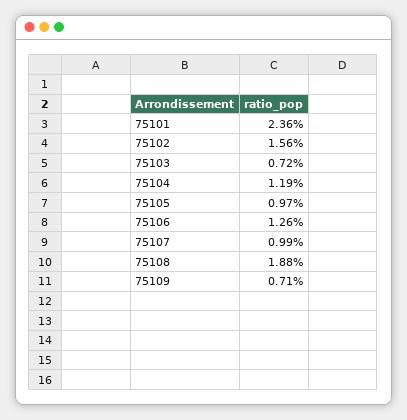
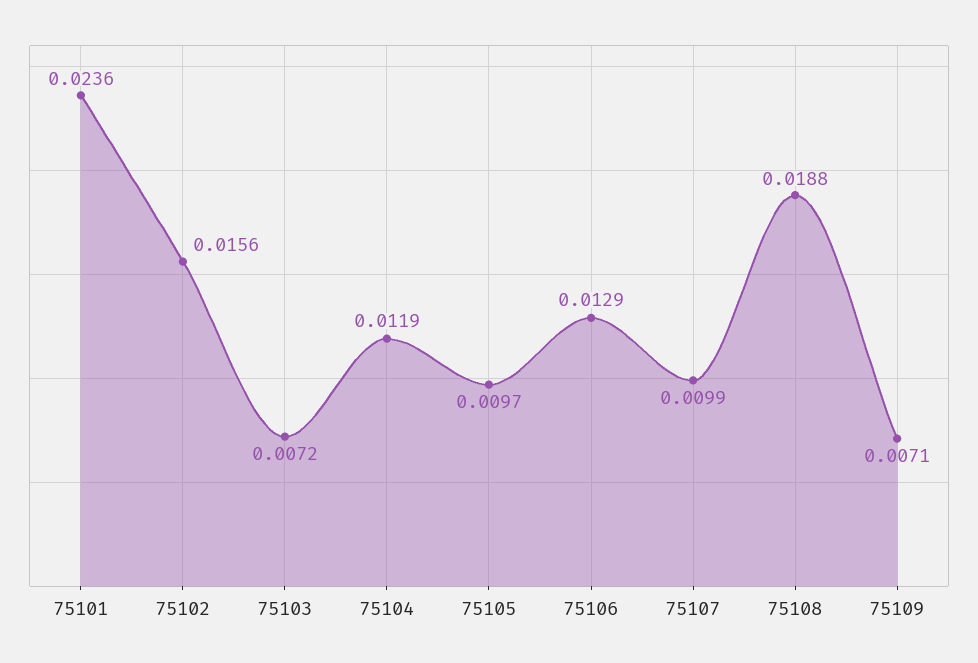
75106: 0.0126 -> 0.0129

